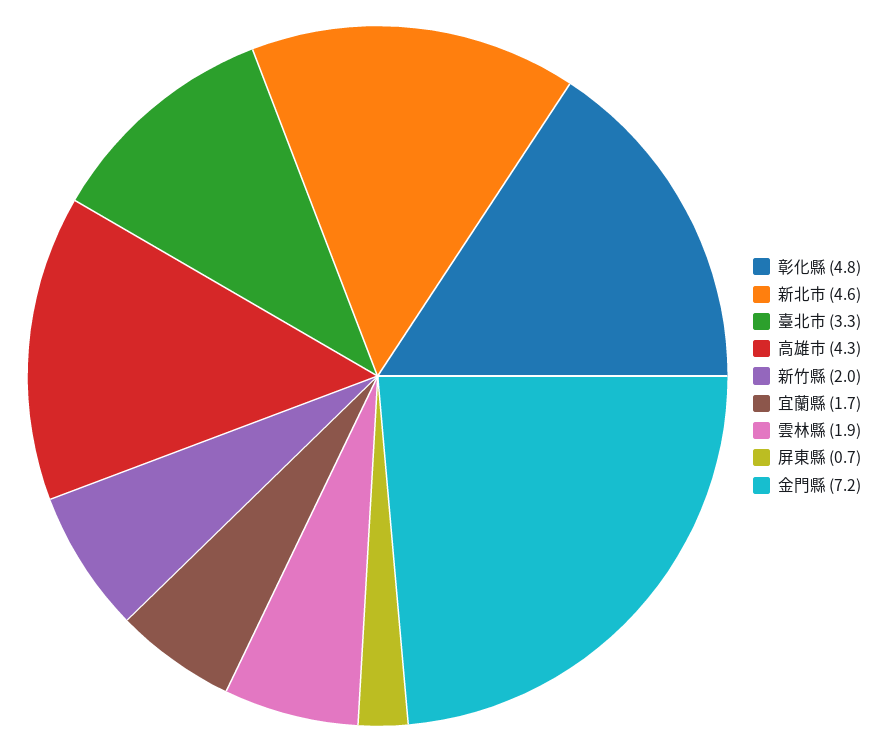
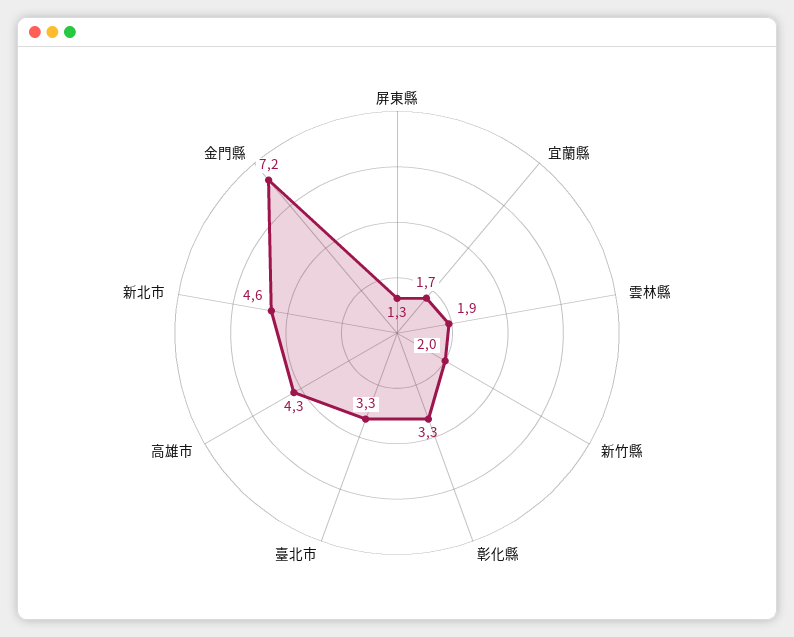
彰化縣: 4.8 -> 3.3
屏東縣: 0.7 -> 1.3

